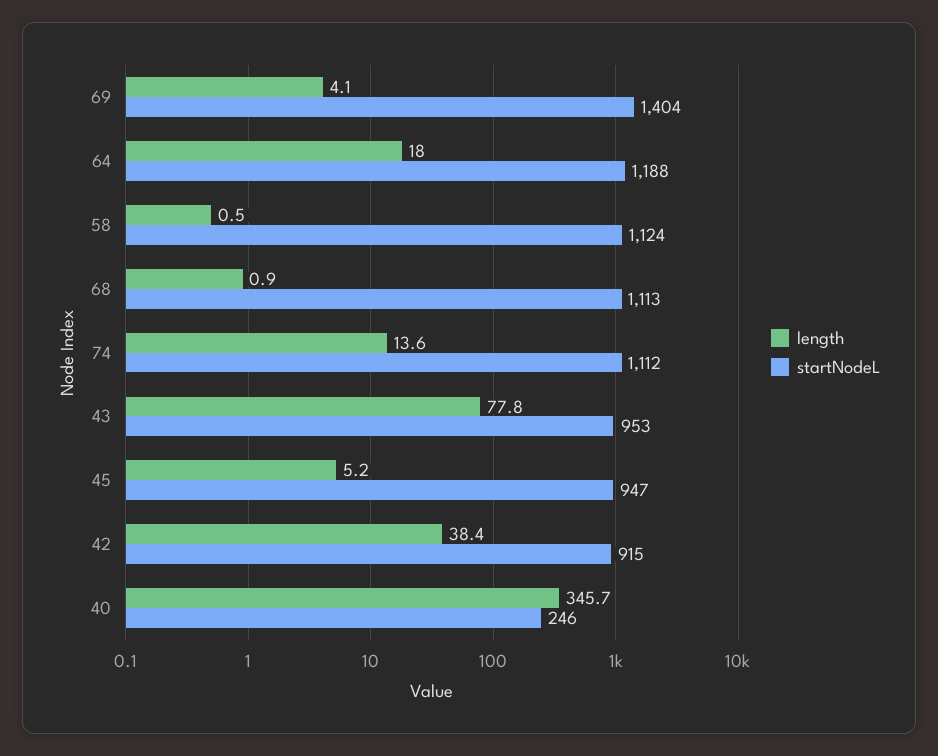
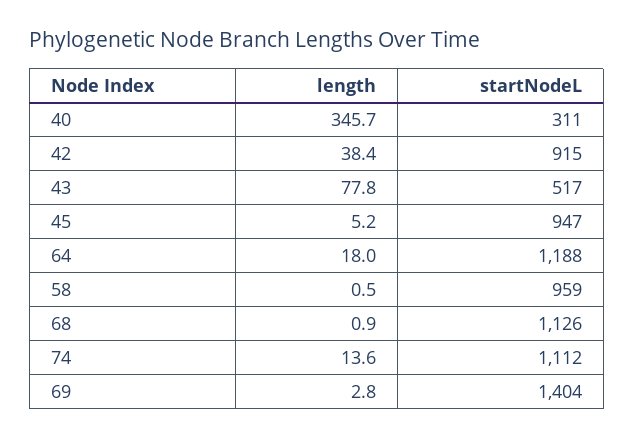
length, 69: 4.1 -> 2.8
startNodeL, 58: 1124 -> 959
startNodeL, 68: 1113 -> 1126
startNodeL, 43: 953 -> 517
startNodeL, 40: 246 -> 311

